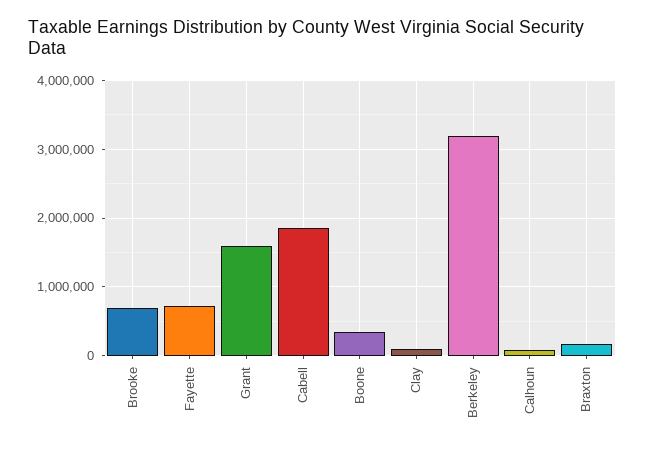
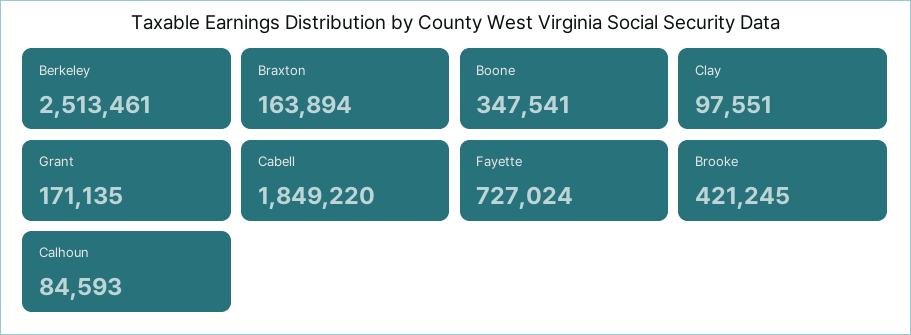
Brooke: 700000 -> 421245
Grant: 1600000 -> 171135
Berkeley: 3200000 -> 2513461

